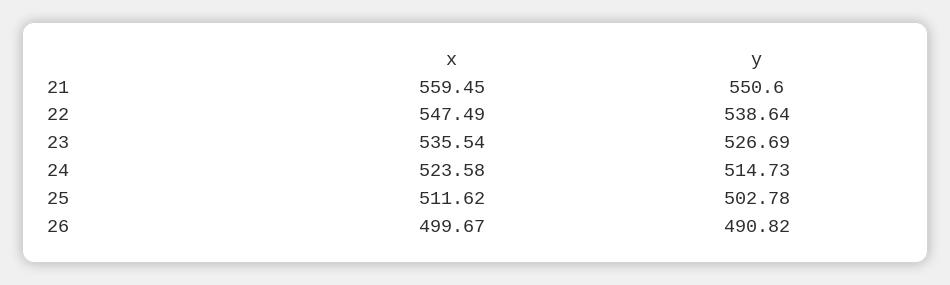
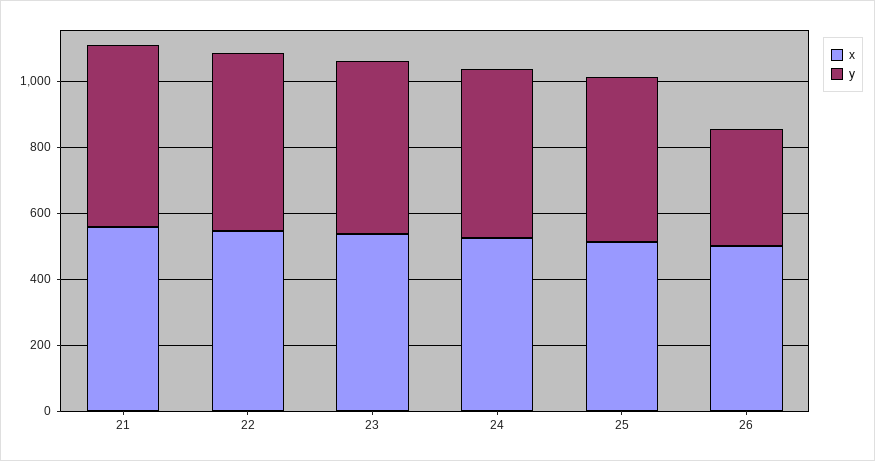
y, 26: 490.82 -> 350

